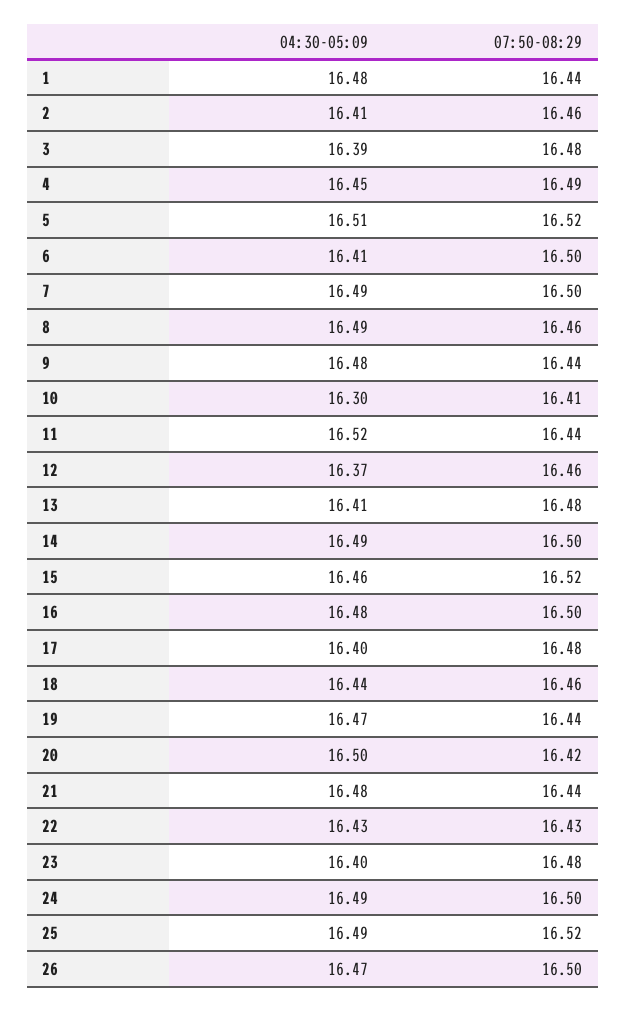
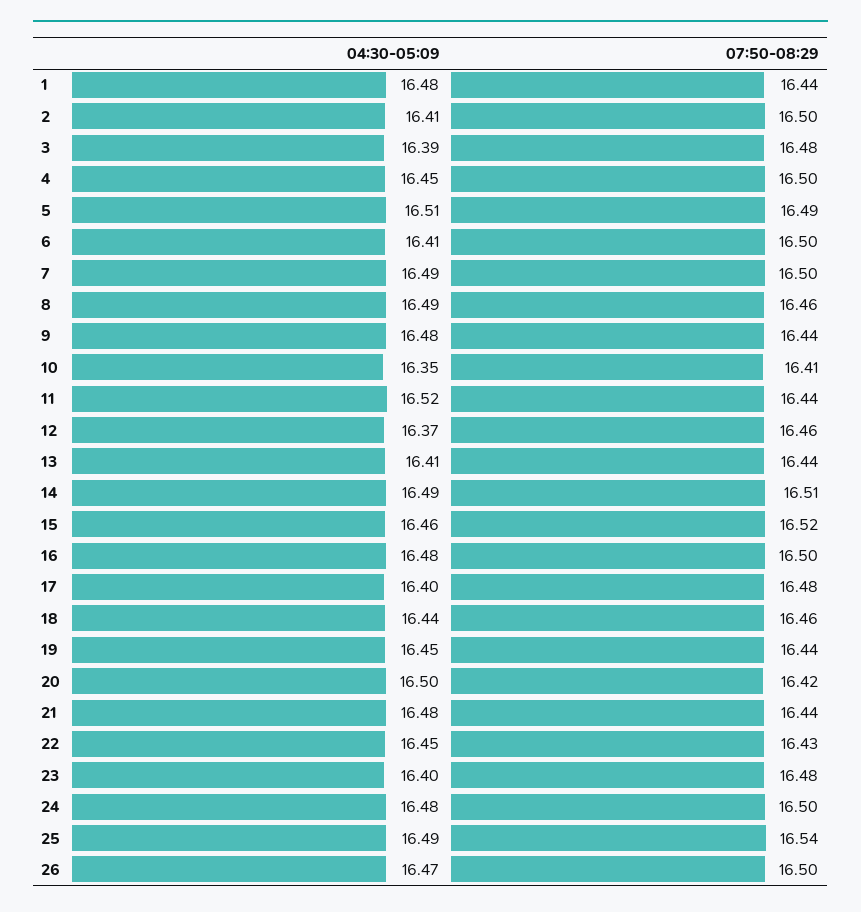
07:50-08:29, 2: 16.46 -> 16.5
07:50-08:29, 4: 16.49 -> 16.5
07:50-08:29, 5: 16.52 -> 16.49
04:30-05:09, 10: 16.3 -> 16.35
07:50-08:29, 13: 16.48 -> 16.44
07:50-08:29, 14: 16.5 -> 16.51
04:30-05:09, 19: 16.47 -> 16.45
04:30-05:09, 22: 16.43 -> 16.45
04:30-05:09, 24: 16.49 -> 16.48
07:50-08:29, 25: 16.52 -> 16.54

